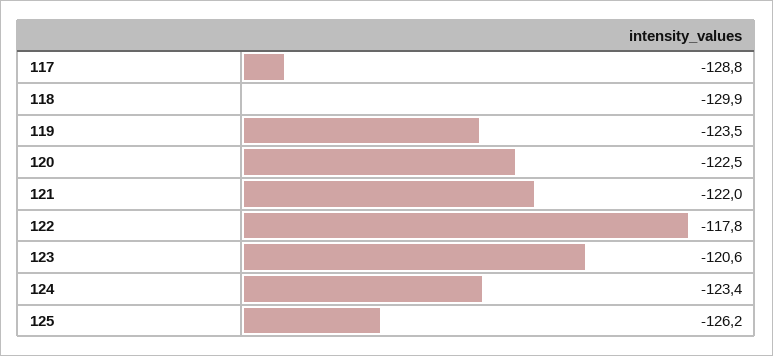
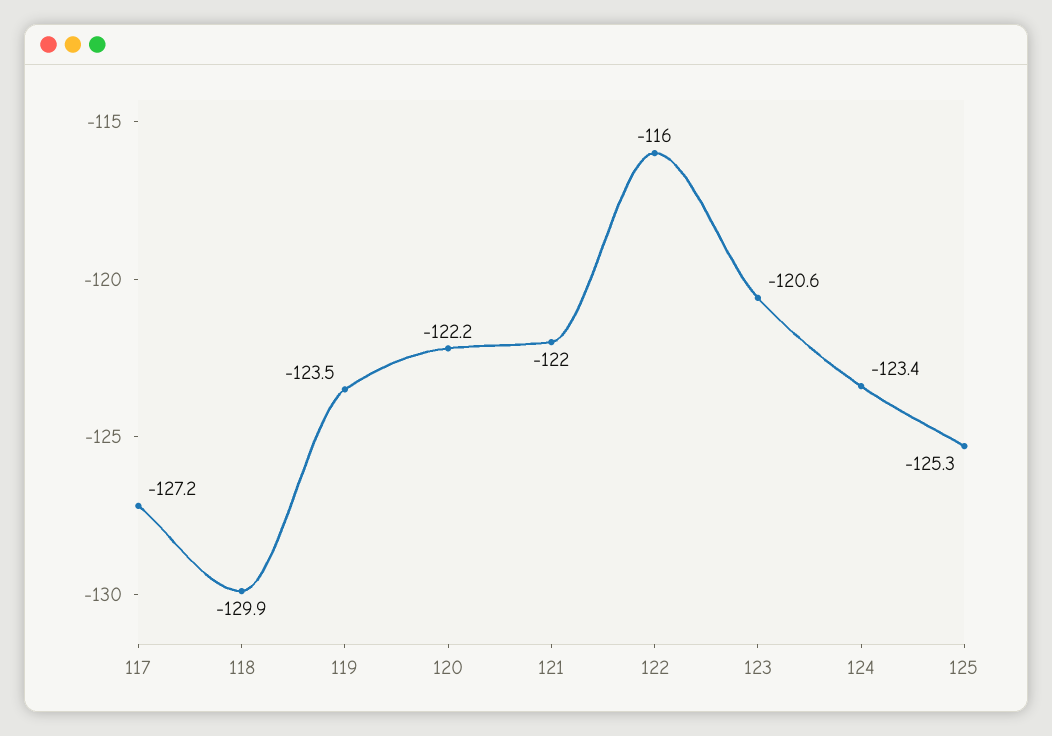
117: -128.8 -> -127.2
120: -122.5 -> -122.2
122: -117.8 -> -116
125: -126.2 -> -125.3

